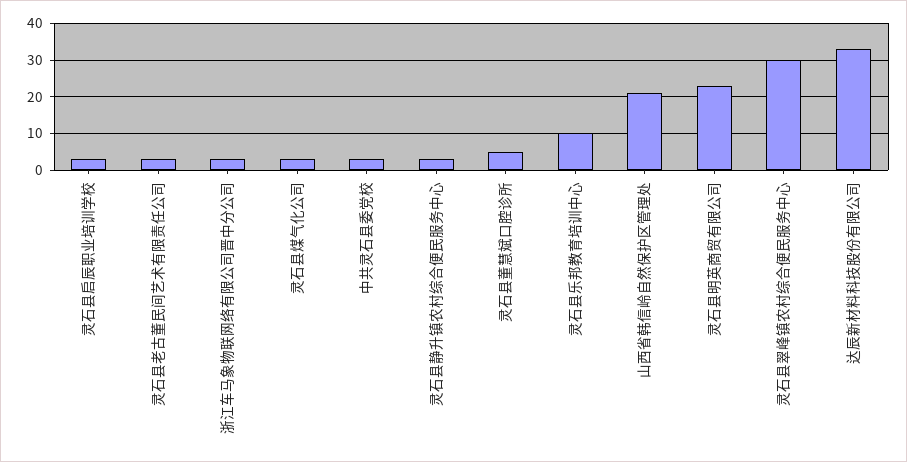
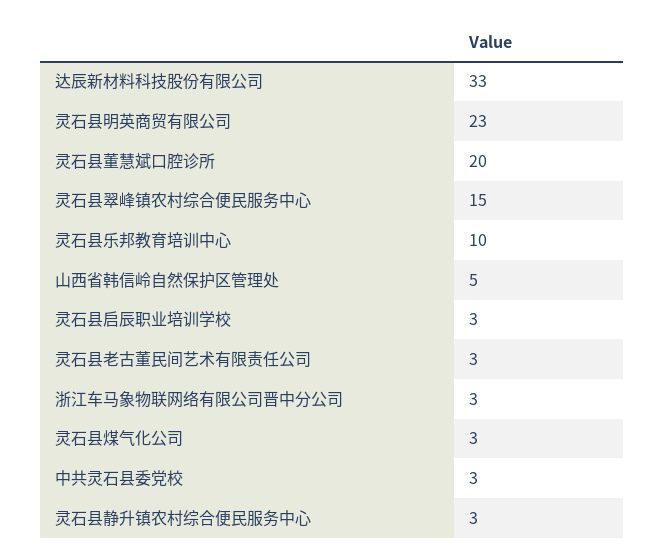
灵石县董慧斌口腔诊所: 5 -> 20
山西省韩信岭自然保护区管理处: 20 -> 5
灵石县翠峰镇农村综合便民服务中心: 30 -> 15

